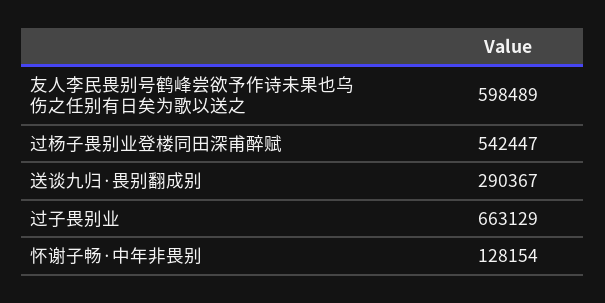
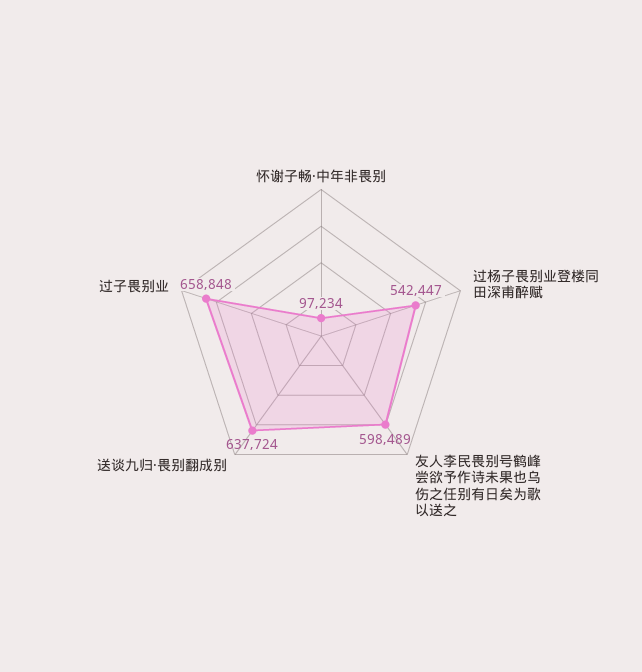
送谈九归·畏别翻成别: 290367 -> 637724
过子畏别业: 663129 -> 658848
怀谢子畅·中年非畏别: 128154 -> 97234

